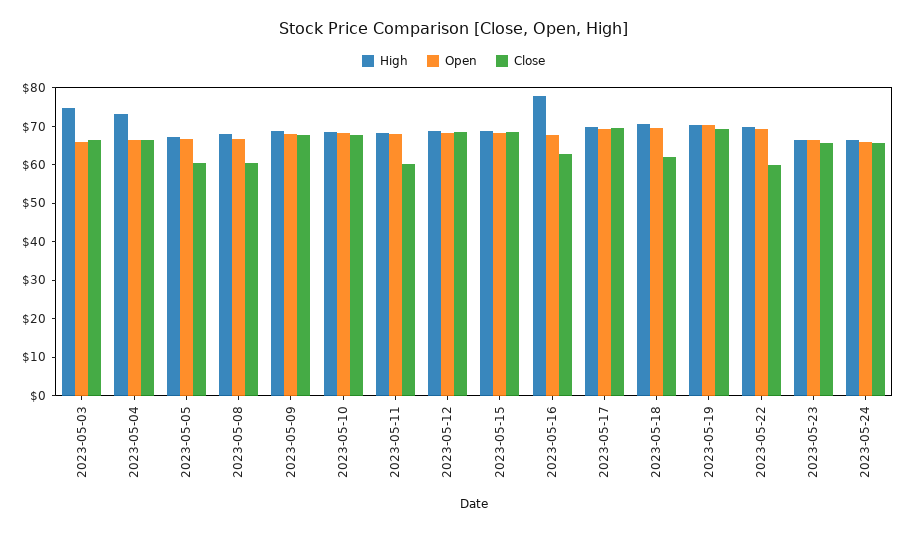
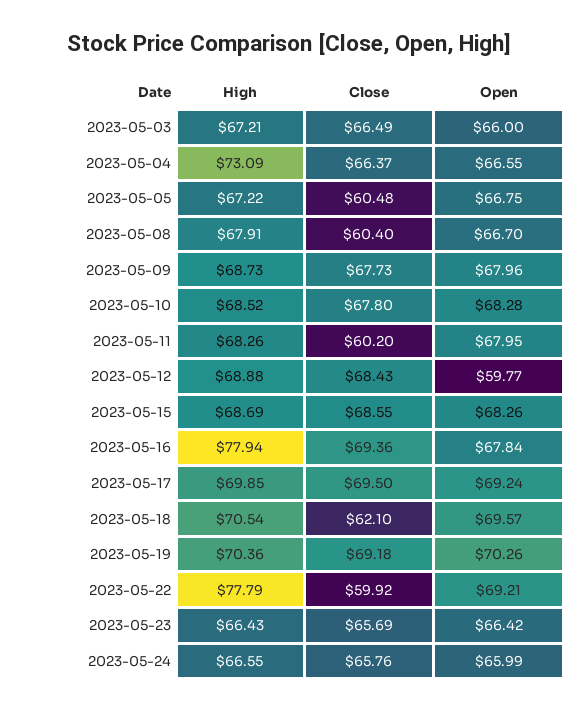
High, 2023-05-03: 75 -> 67.21
Open, 2023-05-12: 67.5 -> 59.77
Close, 2023-05-16: 62.5 -> 69.36
High, 2023-05-22: 70 -> 77.79

